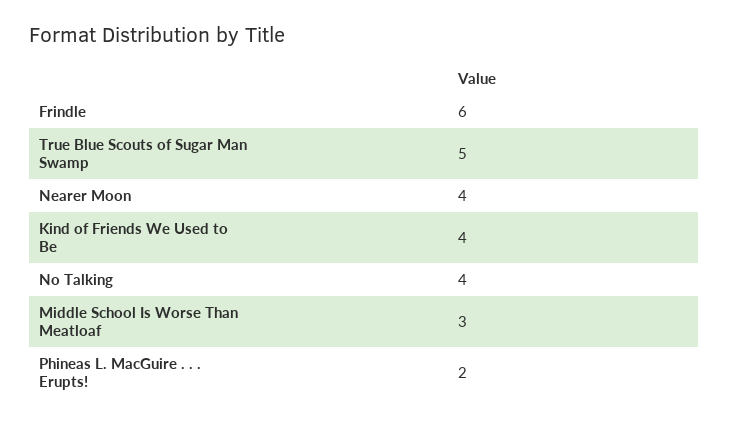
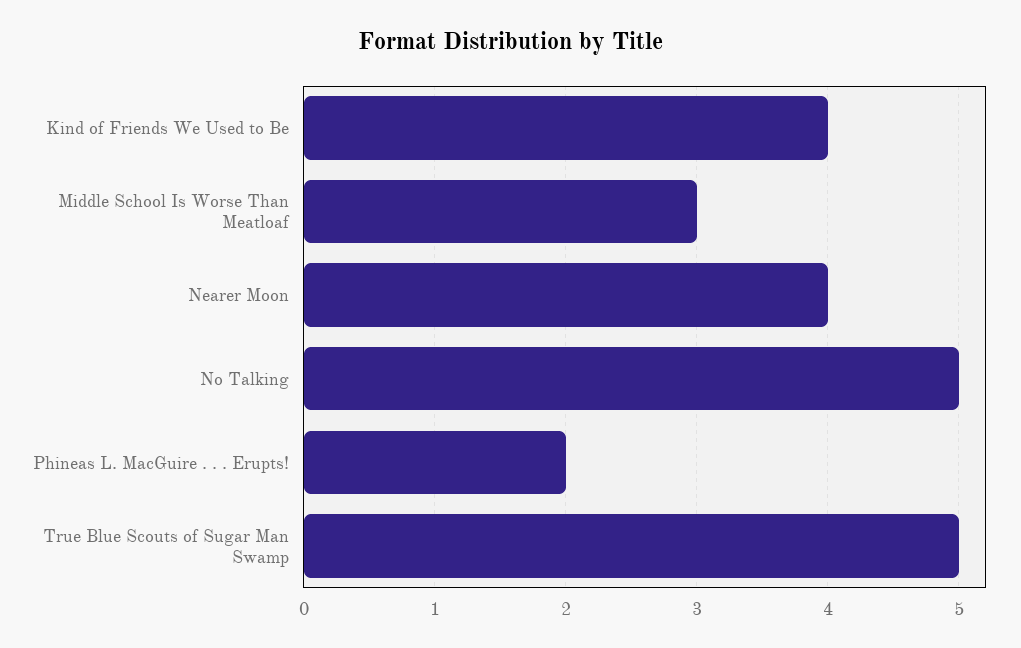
Frindle: 6 -> none
No Talking: 4 -> 5

